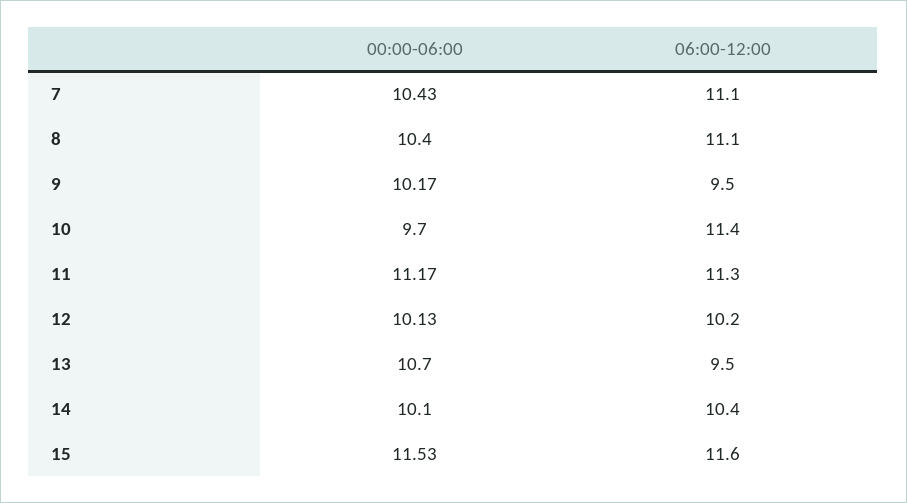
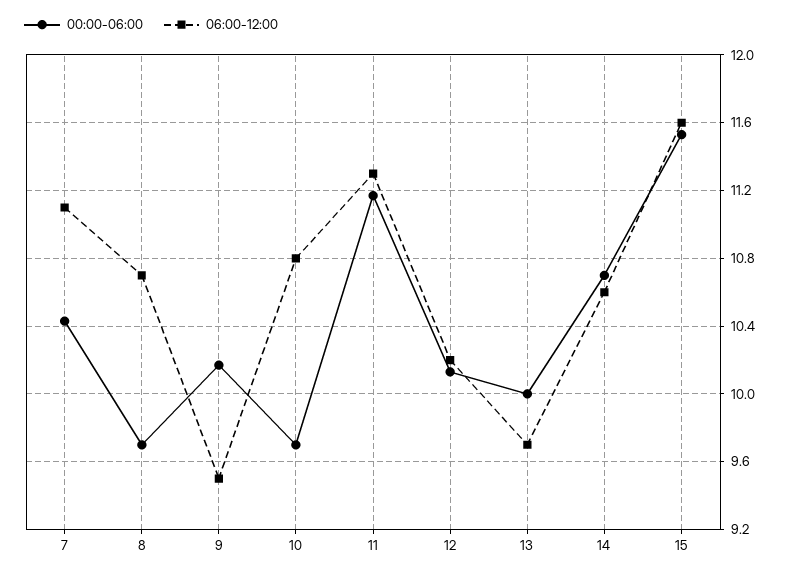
00:00-06:00, 8: 10.4 -> 9.7
06:00-12:00, 8: 11.1 -> 10.7
06:00-12:00, 10: 11.4 -> 10.8
00:00-06:00, 13: 10.7 -> 10
06:00-12:00, 13: 9.5 -> 9.7
00:00-06:00, 14: 10.1 -> 10.7
06:00-12:00, 14: 10.4 -> 10.6

